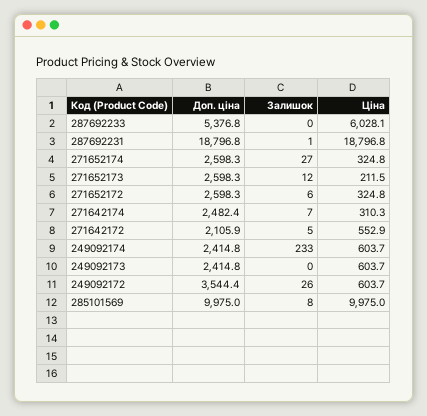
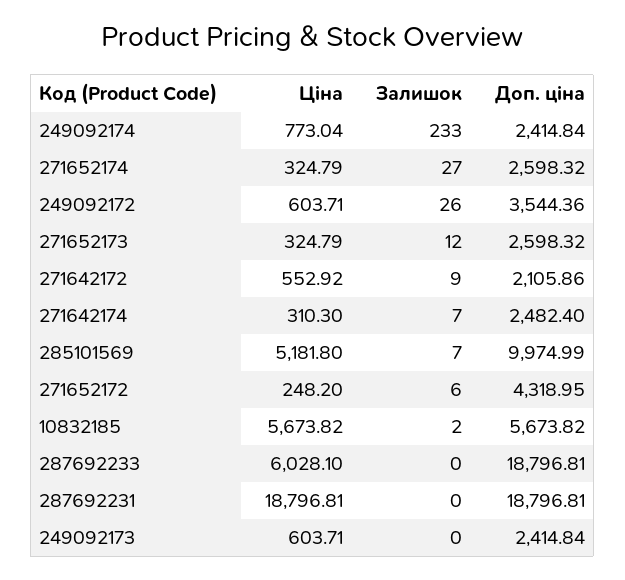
Доп. ціна, 287692233: 5376.8 -> 18796.81
Залишок, 287692231: 1 -> 0
Ціна, 271652173: 211.5 -> 324.79
Доп. ціна, 271652172: 2598.3 -> 4318.95
Ціна, 271652172: 324.8 -> 248.2
Залишок, 271642172: 5 -> 9
Ціна, 249092174: 603.7 -> 773.04
Залишок, 285101569: 8 -> 7
Ціна, 285101569: 9975 -> 5181.8
Ціна, 10832185: none -> 5673.82
Залишок, 10832185: none -> 2
Доп. ціна, 10832185: none -> 5673.82

